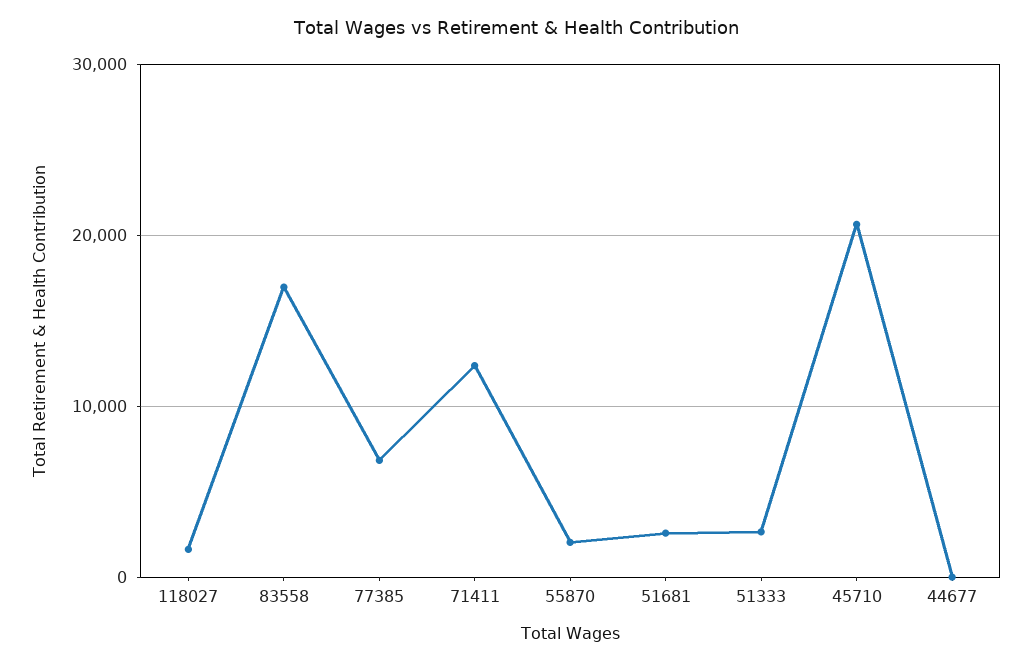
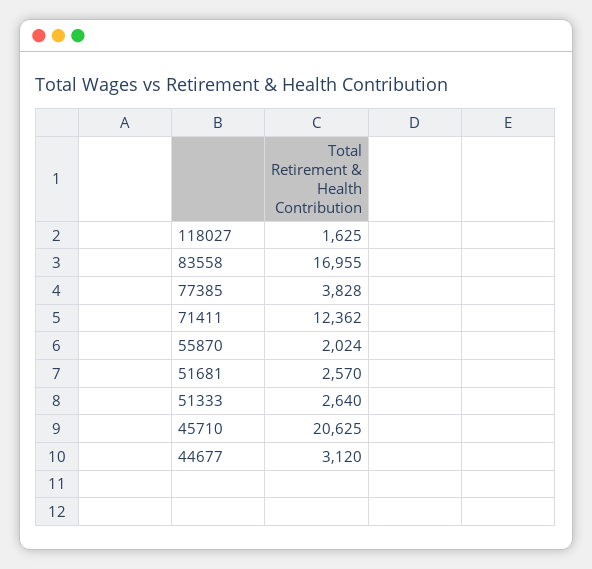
77385: 7000 -> 3828
44677: 0 -> 3120

